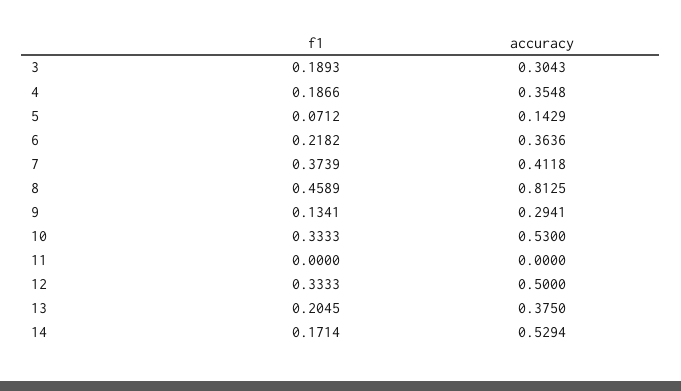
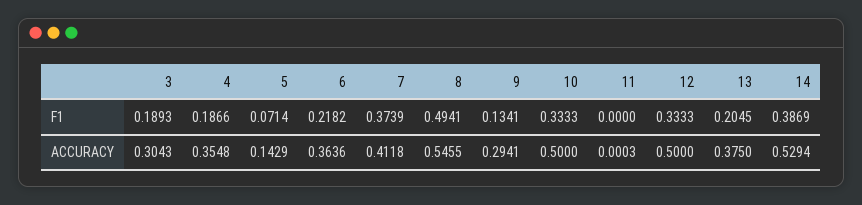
f1, 5: 0.0712 -> 0.0714
f1, 8: 0.4589 -> 0.4941
accuracy, 8: 0.8125 -> 0.5455
accuracy, 10: 0.53 -> 0.5
accuracy, 11: 0 -> 0.0003
f1, 14: 0.1714 -> 0.3869

